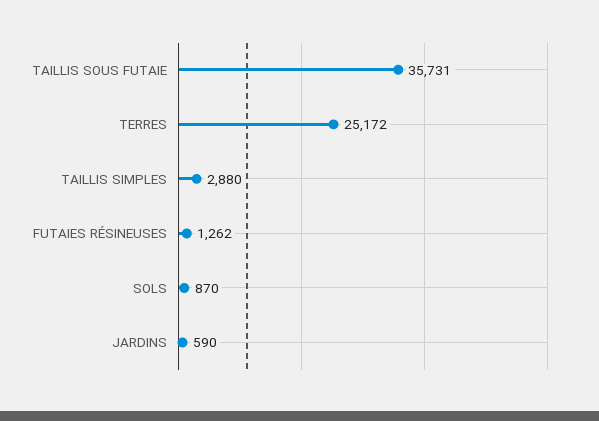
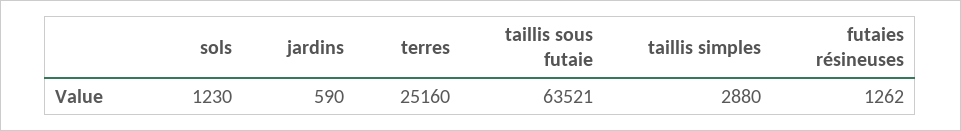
TAILLIS SOUS FUTAIE: 35731 -> 63521
TERRES: 25172 -> 25160
SOLS: 870 -> 1230

